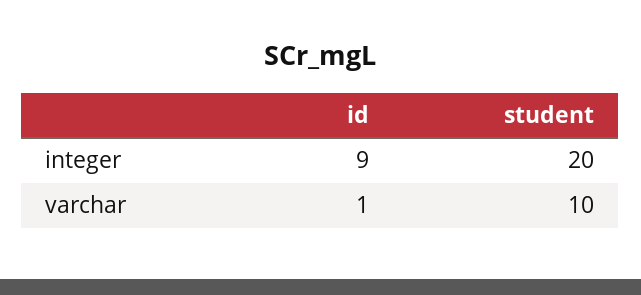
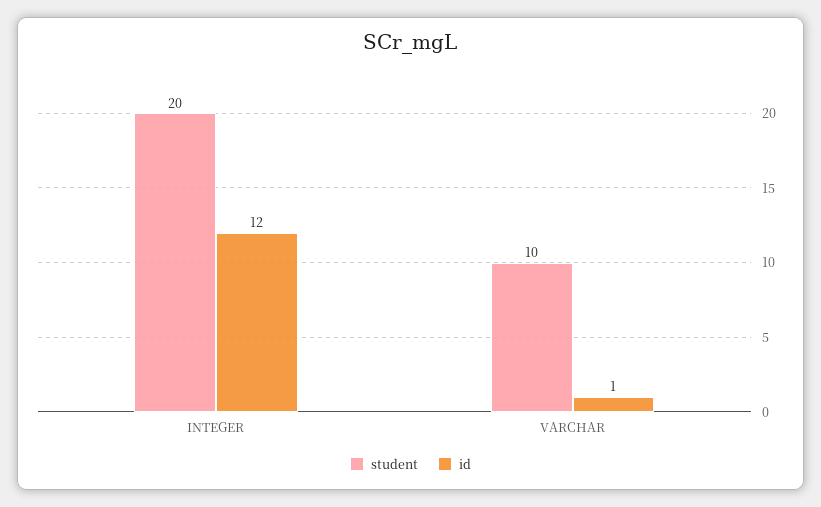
id, integer: 9 -> 12

